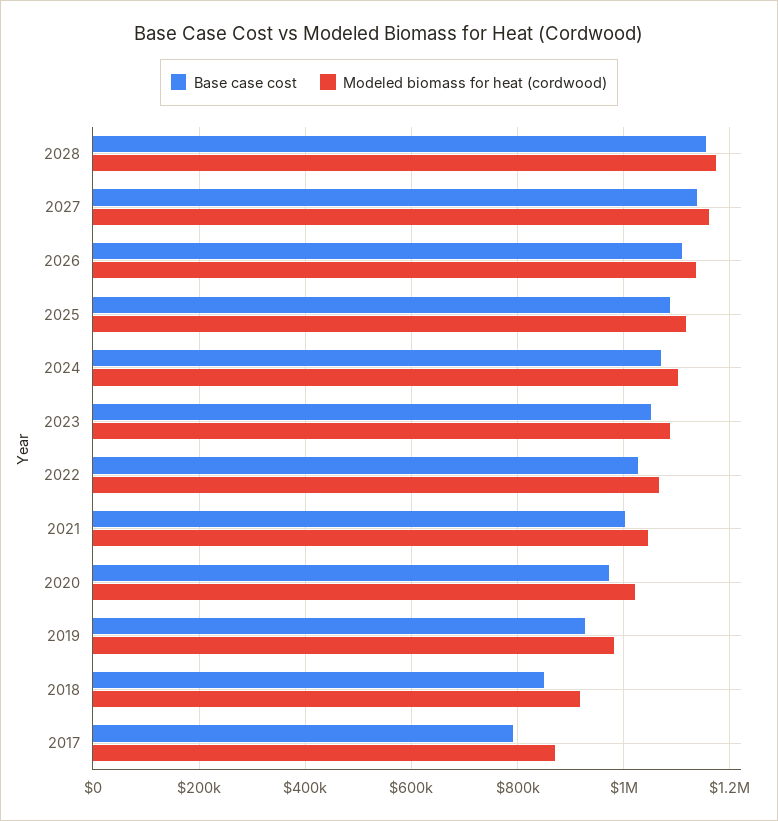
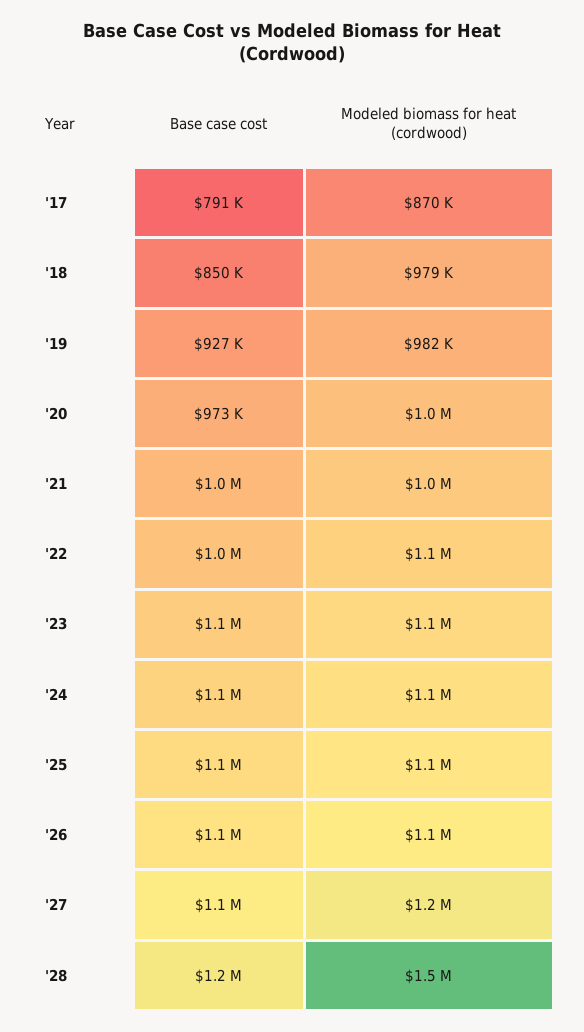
Modeled biomass for heat (cordwood), 2028: 1180000 -> 1500000
Modeled biomass for heat (cordwood), 2018: 920000 -> 979000

